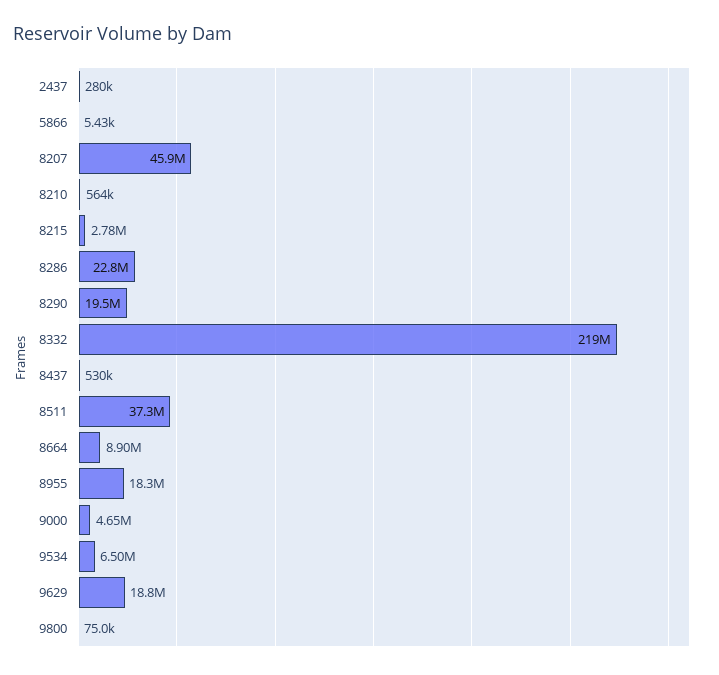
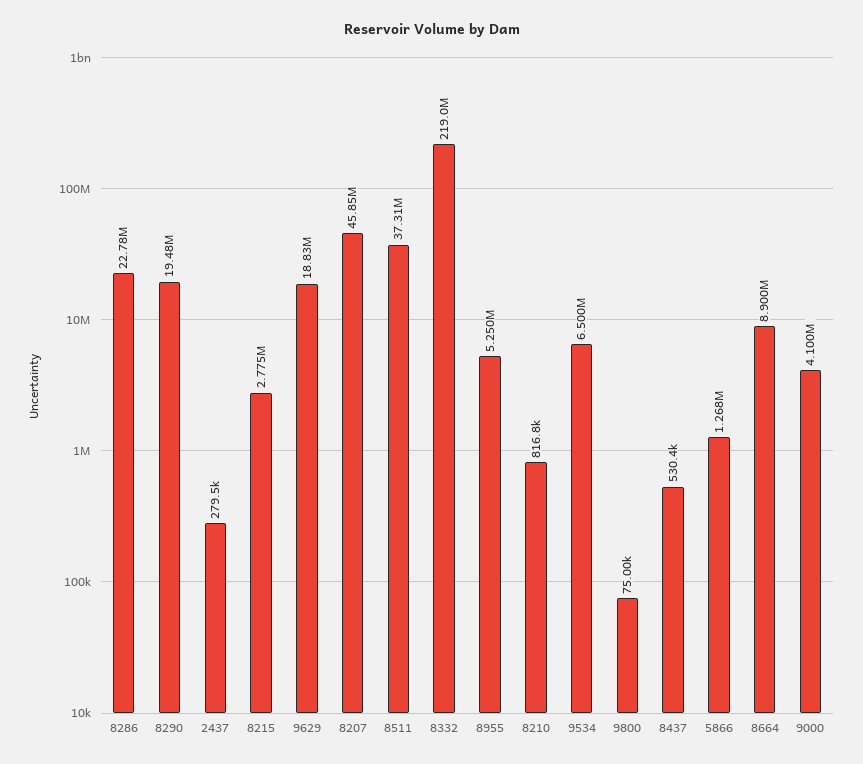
5866: 5430 -> 1268000
8210: 564000 -> 816800
8955: 18300000 -> 5250000
9000: 4650000 -> 4100000

